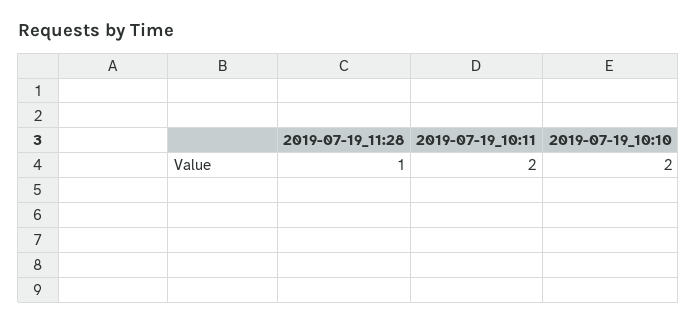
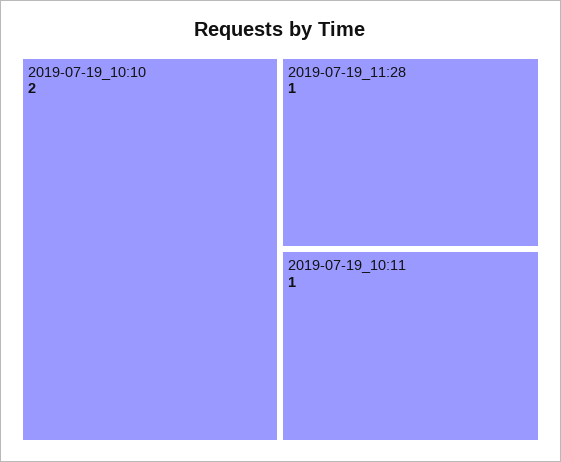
2019-07-19_10:11: 2 -> 1

